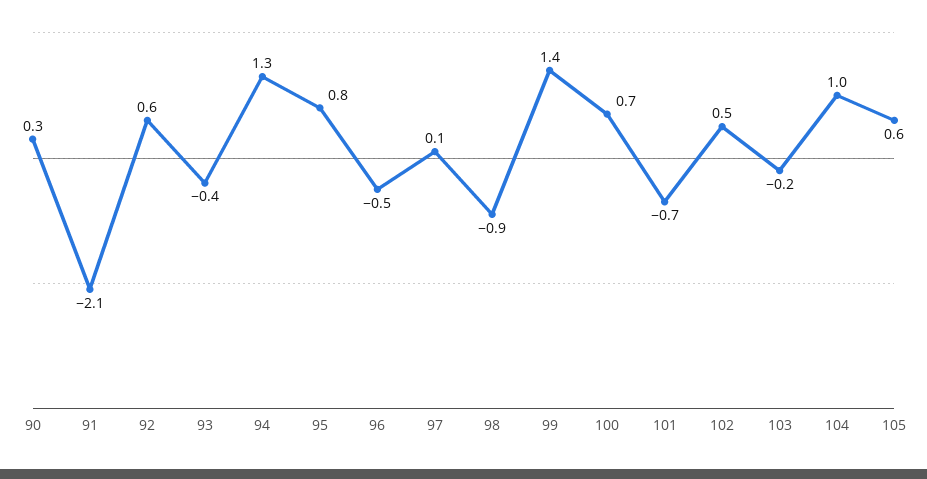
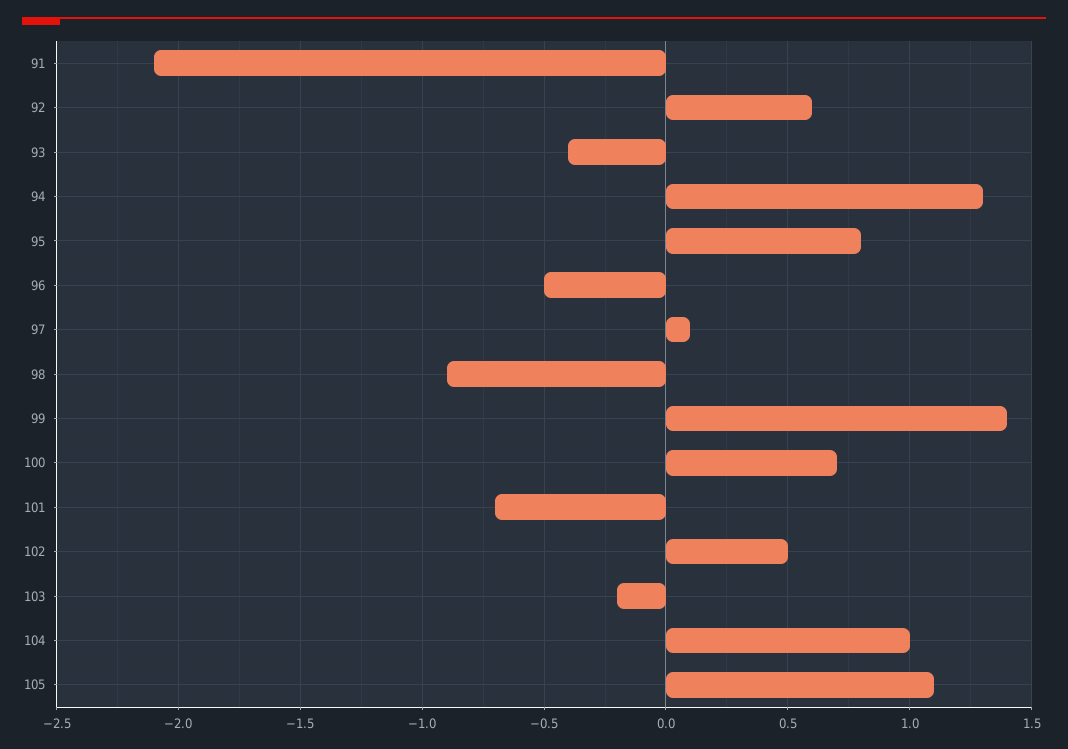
90: 0.3 -> none
105: 0.6 -> 1.1

